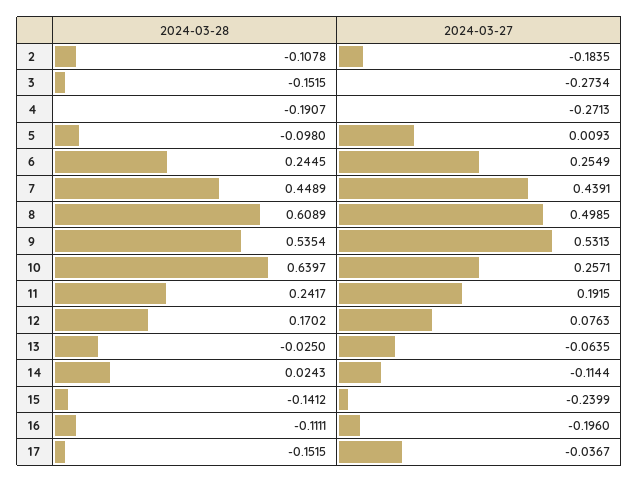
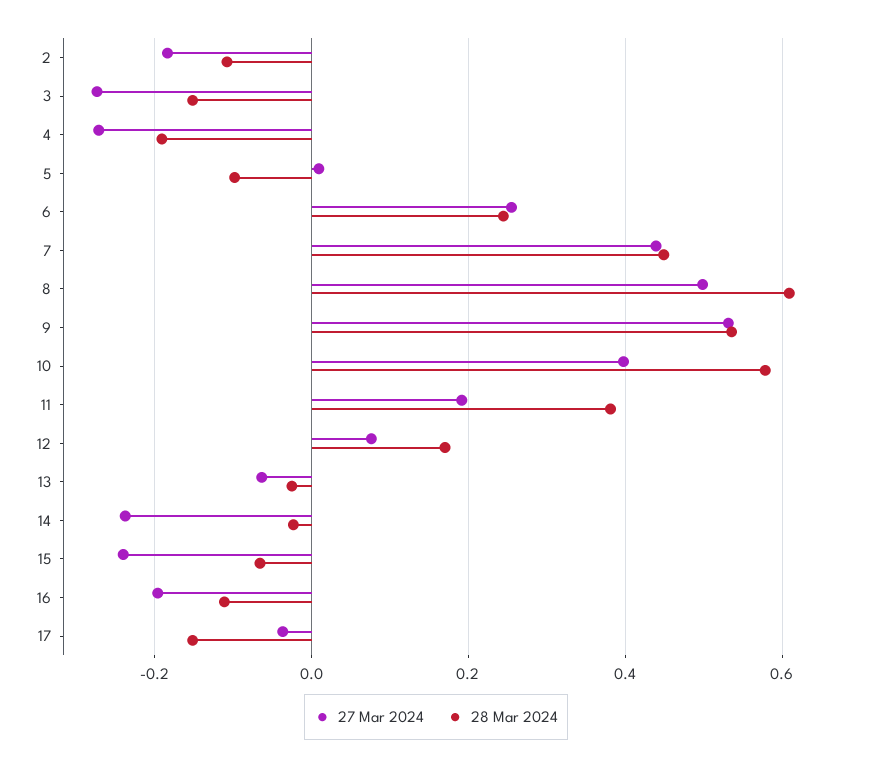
2024-03-28, 10: 0.6397 -> 0.58
2024-03-27, 10: 0.2571 -> 0.4
2024-03-28, 11: 0.2417 -> 0.38
2024-03-28, 14: 0.0243 -> -0.02
2024-03-27, 14: -0.1144 -> -0.24
2024-03-28, 15: -0.1412 -> -0.06

